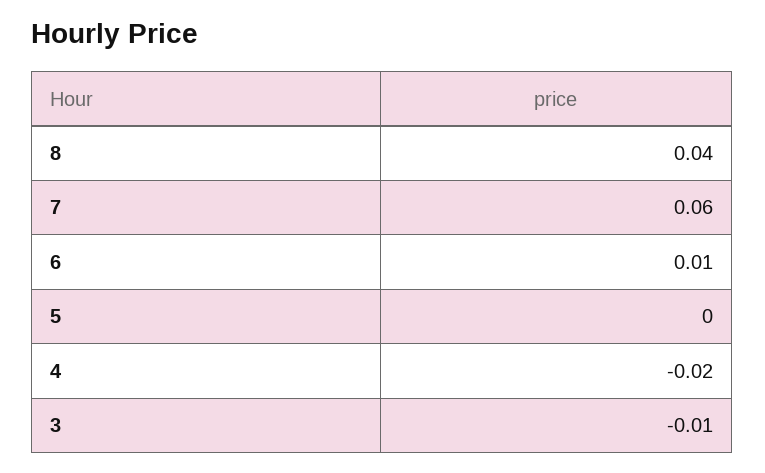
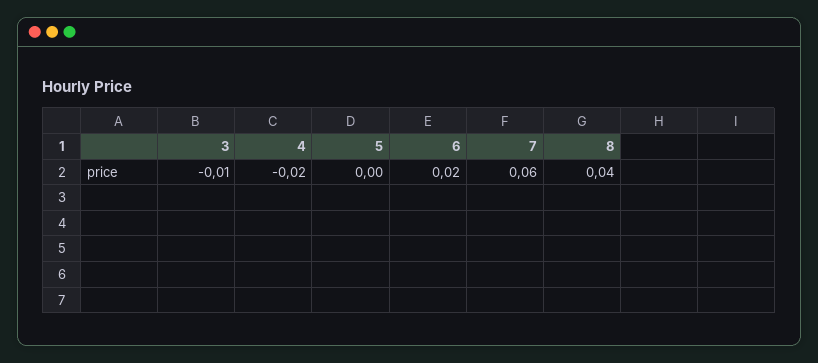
6: 0.01 -> 0.02

